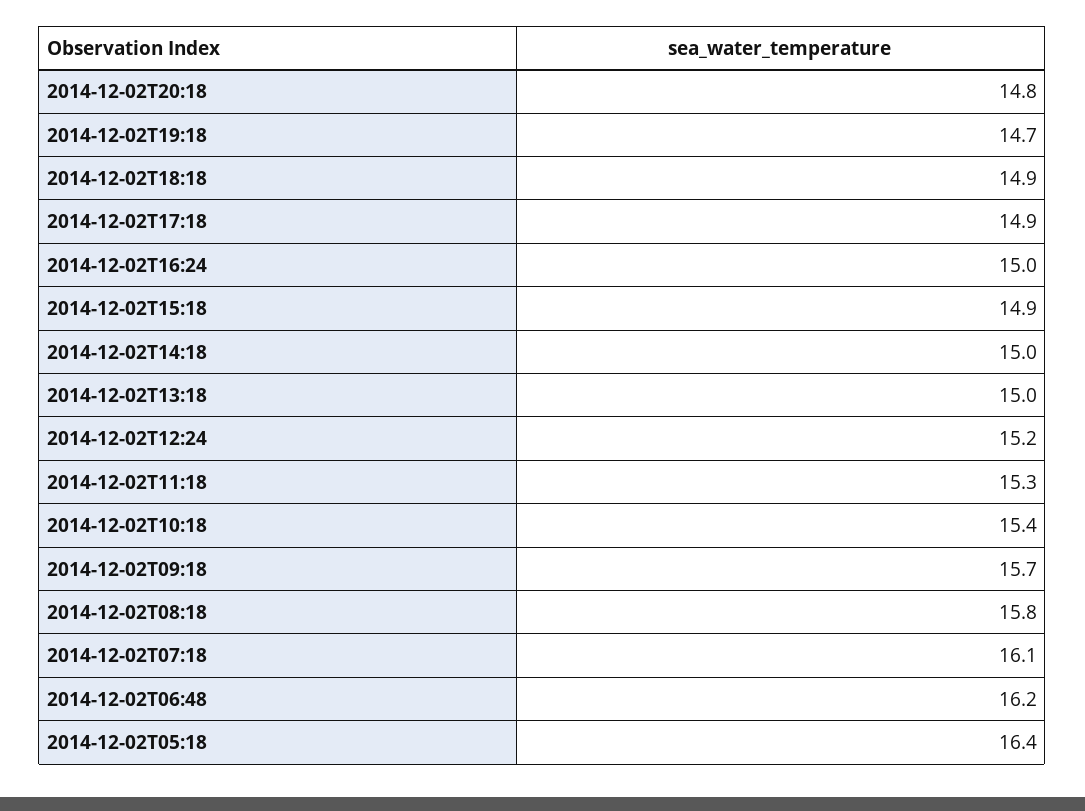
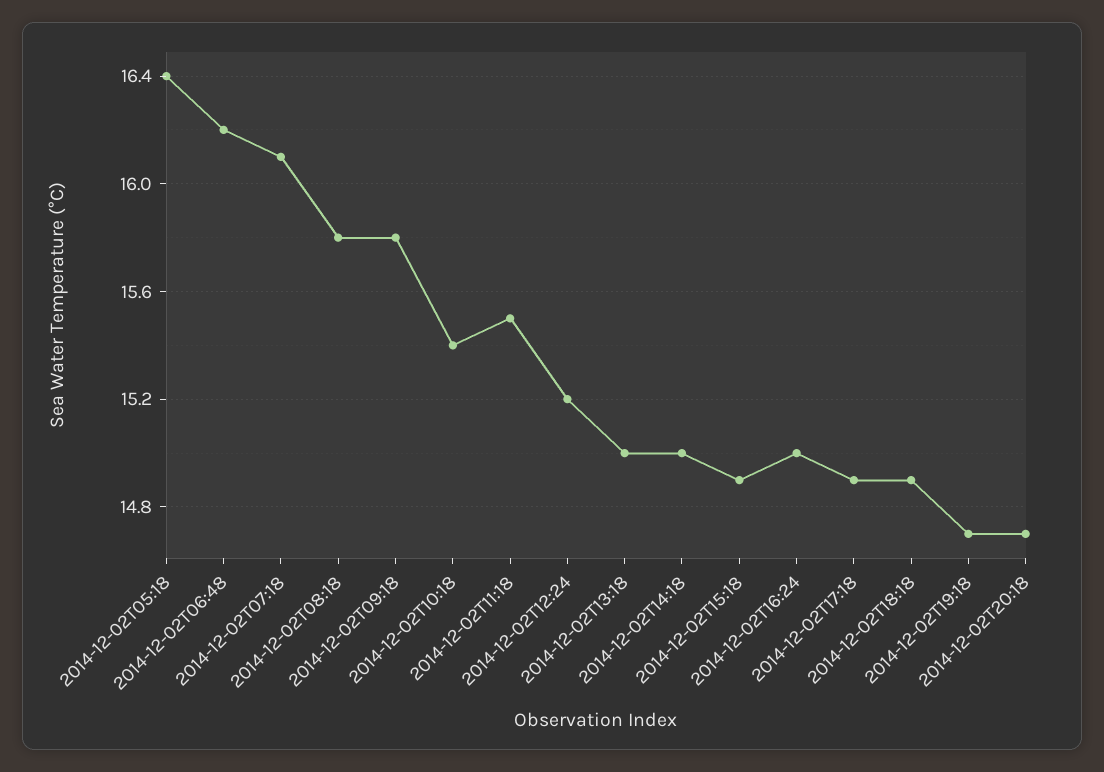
2014-12-02T20:18: 14.8 -> 14.7
2014-12-02T11:18: 15.3 -> 15.5
2014-12-02T09:18: 15.7 -> 15.8

